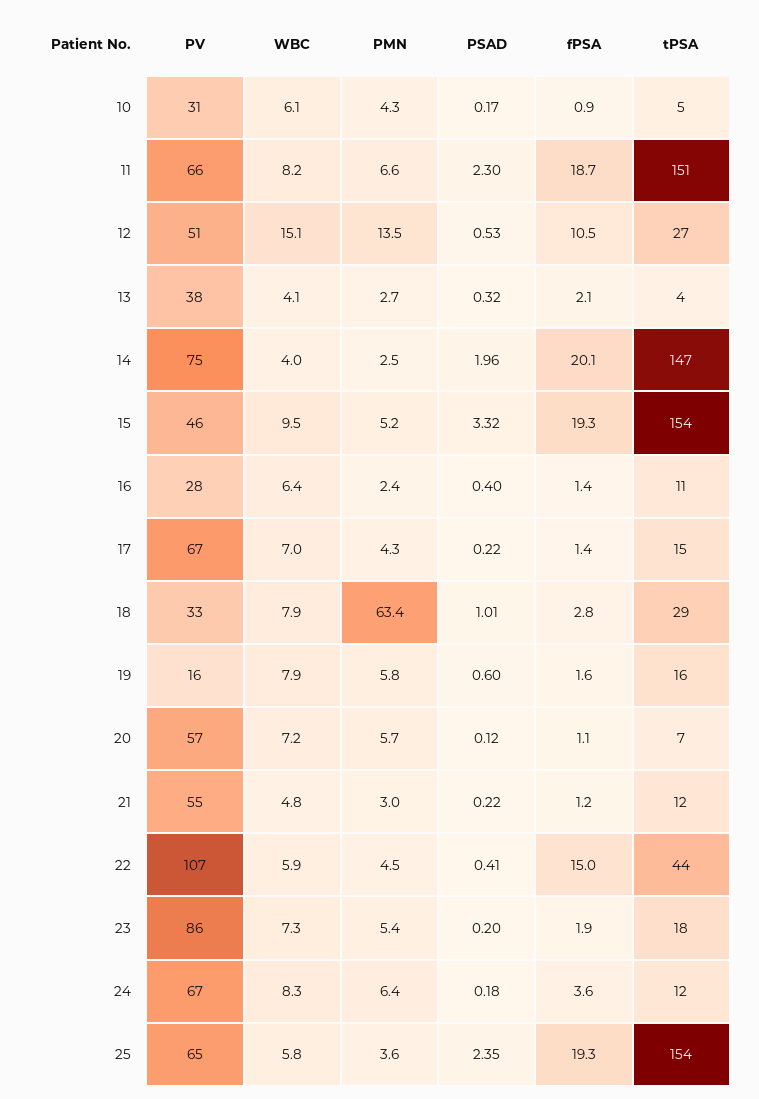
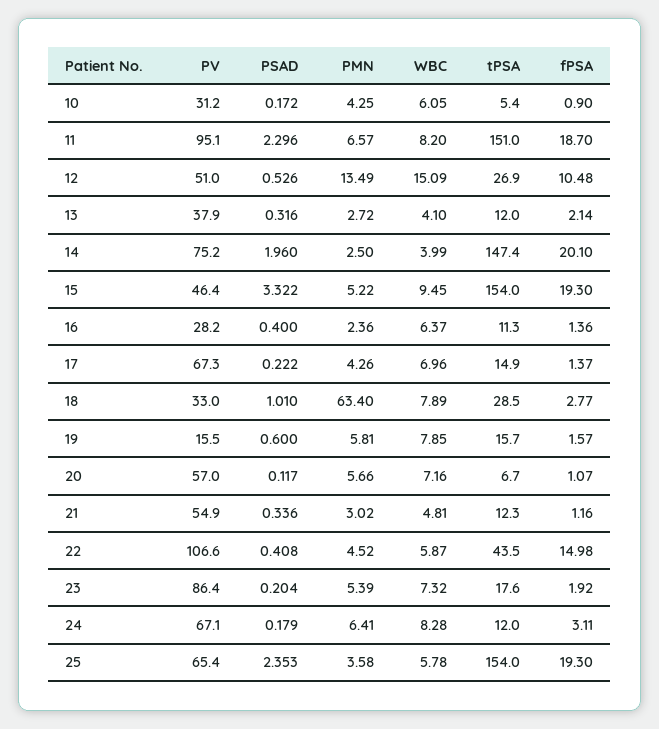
PV, 11: 66 -> 95.1
tPSA, 13: 4 -> 12
PSAD, 21: 0.22 -> 0.336
fPSA, 24: 3.6 -> 3.11

